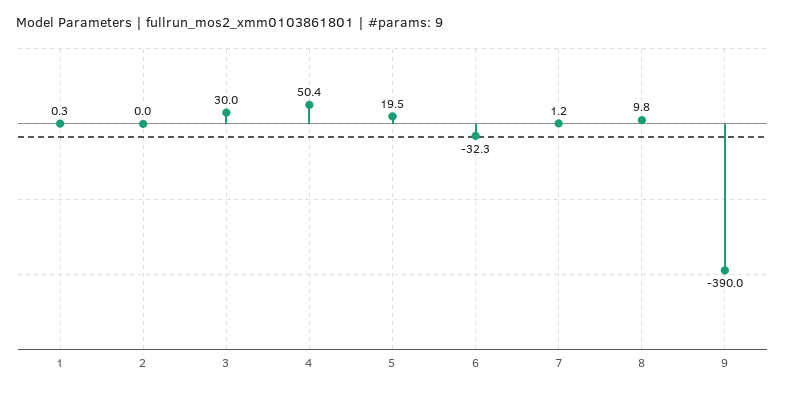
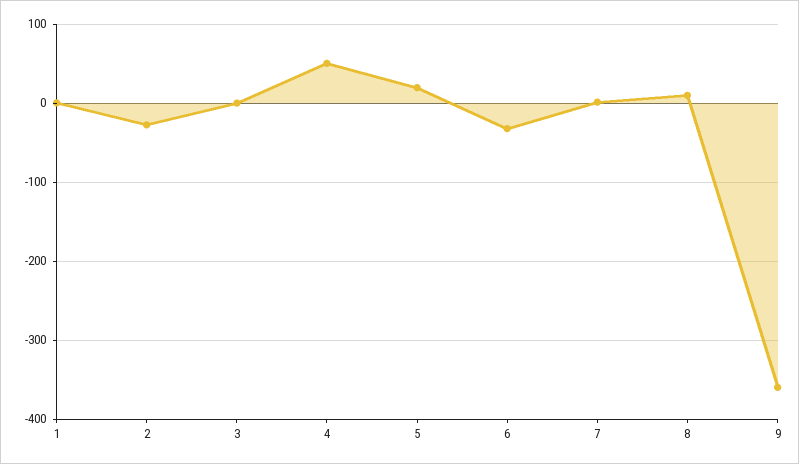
2: 0 -> -30
3: 30 -> 0
9: -390 -> -360

